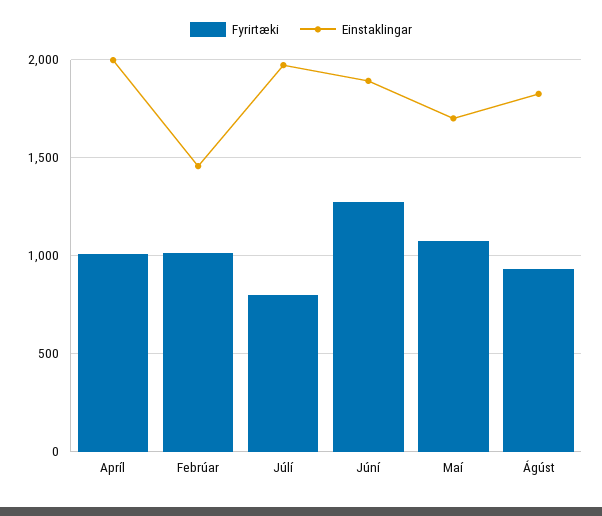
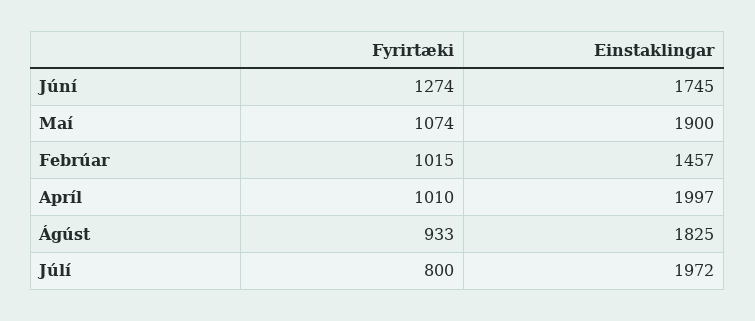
Einstaklingar, Júní: 1900 -> 1745
Einstaklingar, Maí: 1700 -> 1900

